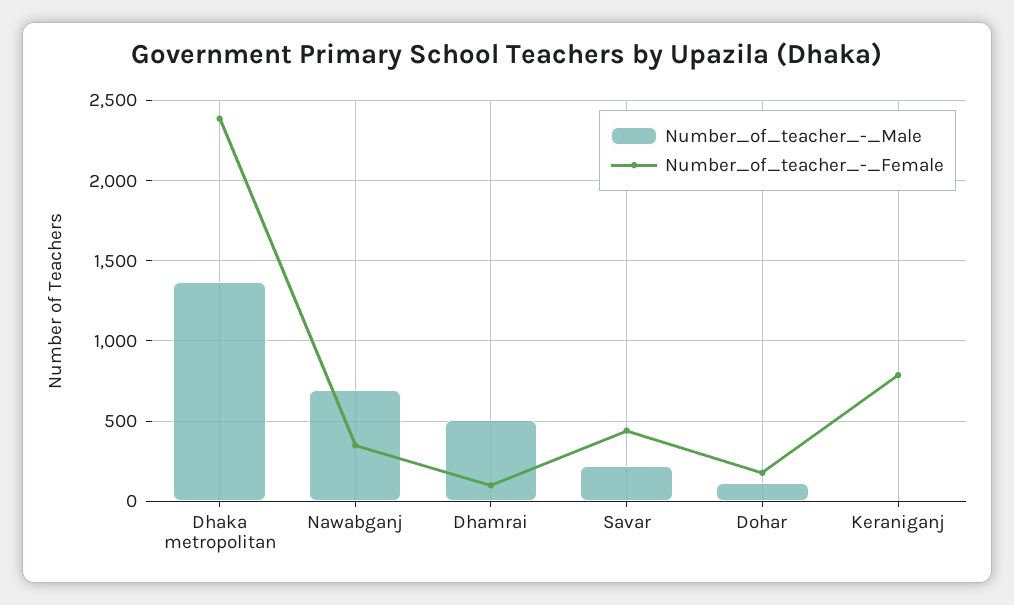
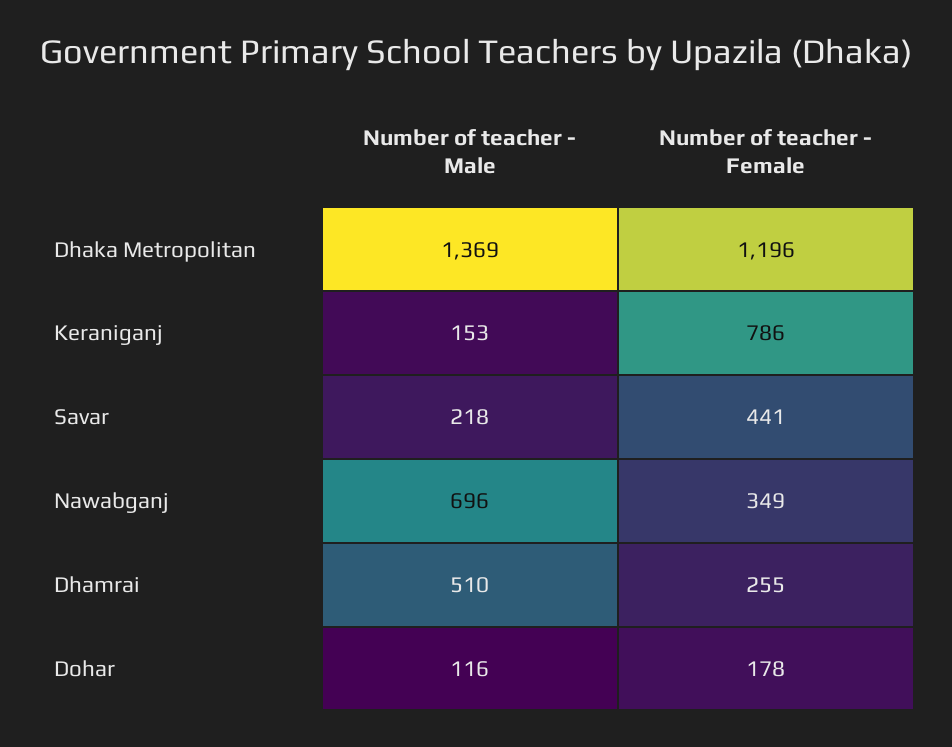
Number_of_teacher_-_Female, Dhaka metropolitan: 2400 -> 1196
Number_of_teacher_-_Female, Dhamrai: 100 -> 255
Number_of_teacher_-_Male, Keraniganj: 0 -> 153

